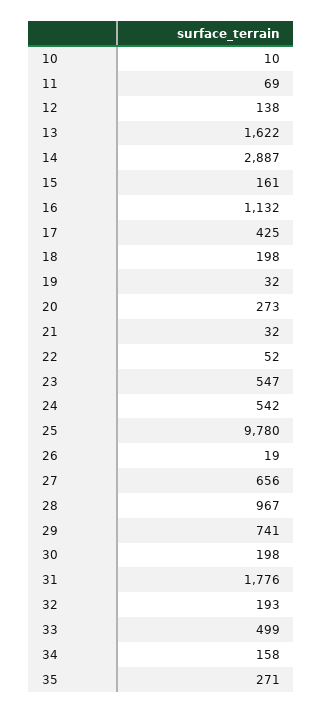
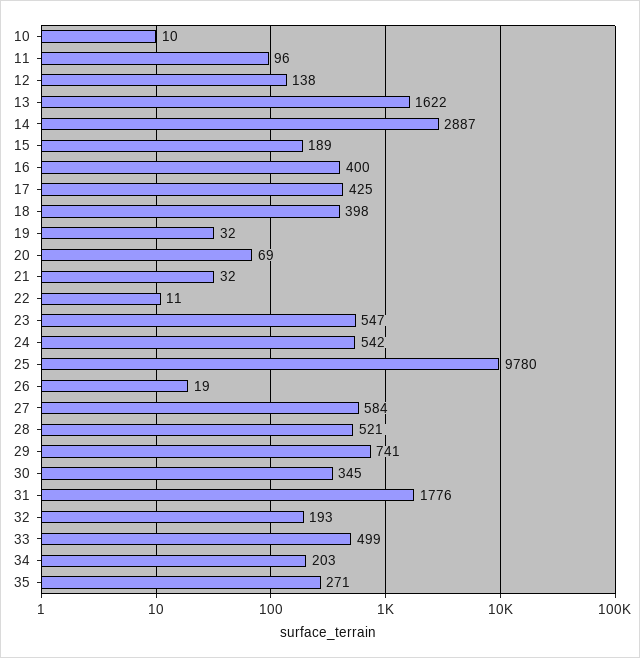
11: 69 -> 96
15: 161 -> 189
16: 1132 -> 400
18: 198 -> 398
20: 273 -> 69
22: 52 -> 11
27: 656 -> 584
28: 967 -> 521
30: 198 -> 345
34: 158 -> 203

